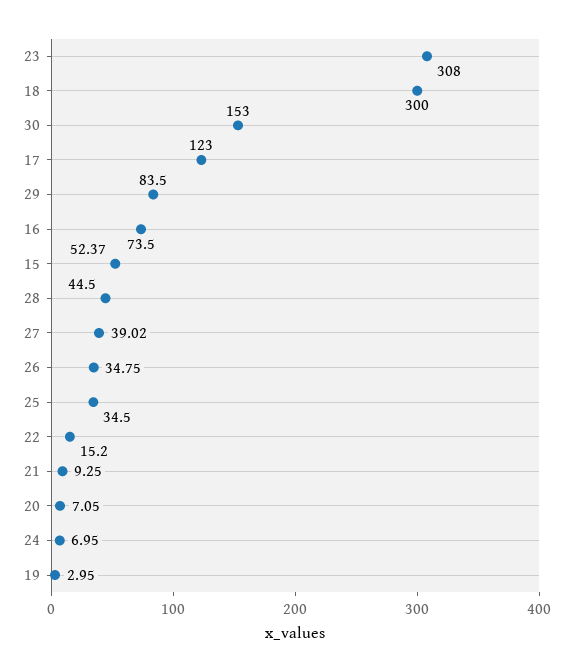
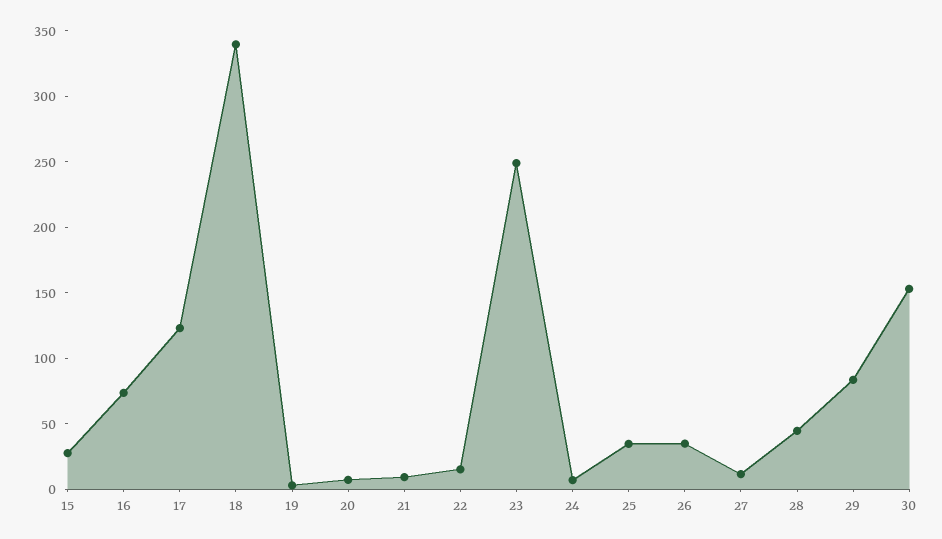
23: 308 -> 250
18: 300 -> 340
15: 52.37 -> 30
27: 39.02 -> 10

